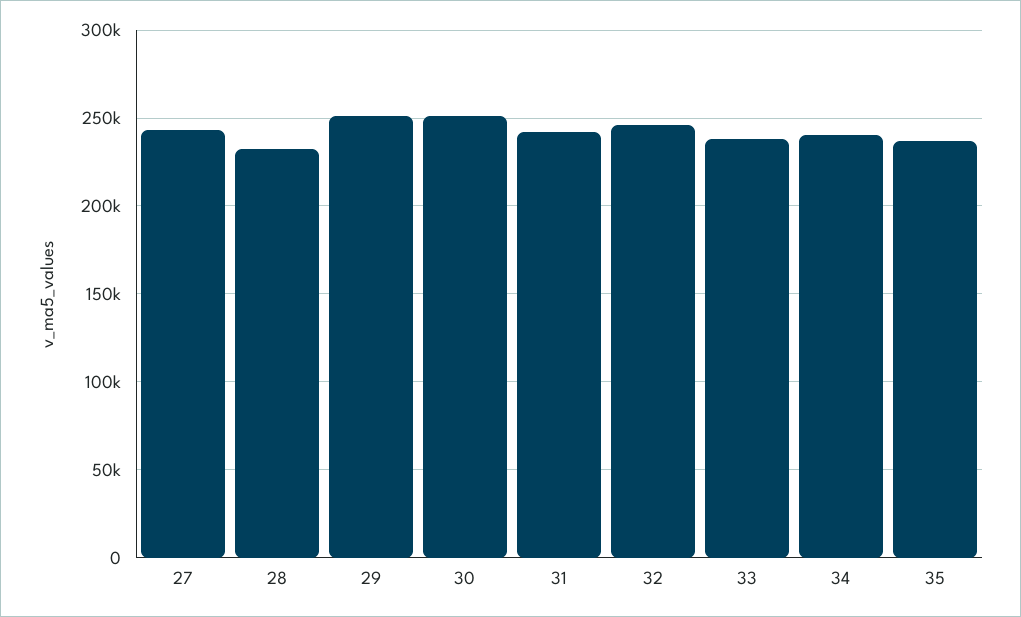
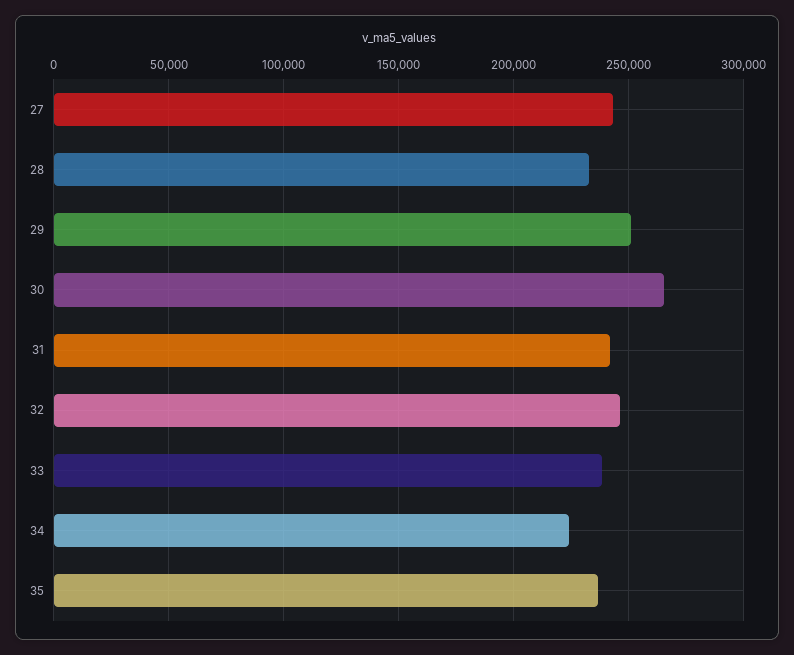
30: 250000 -> 265000
34: 240000 -> 225000

